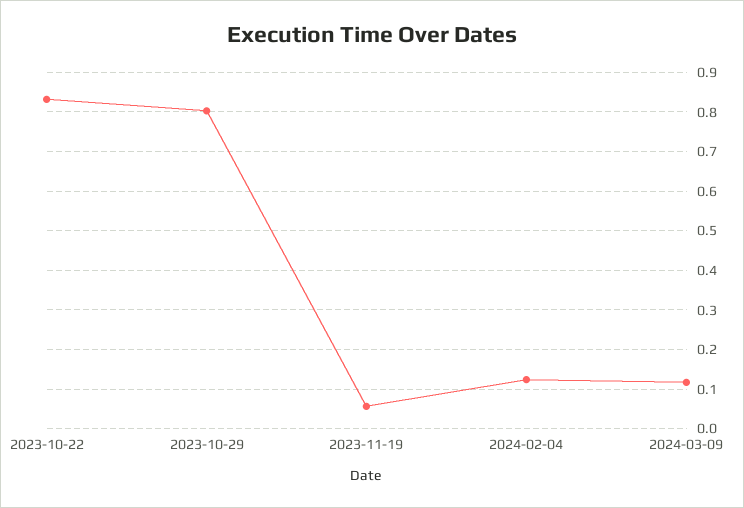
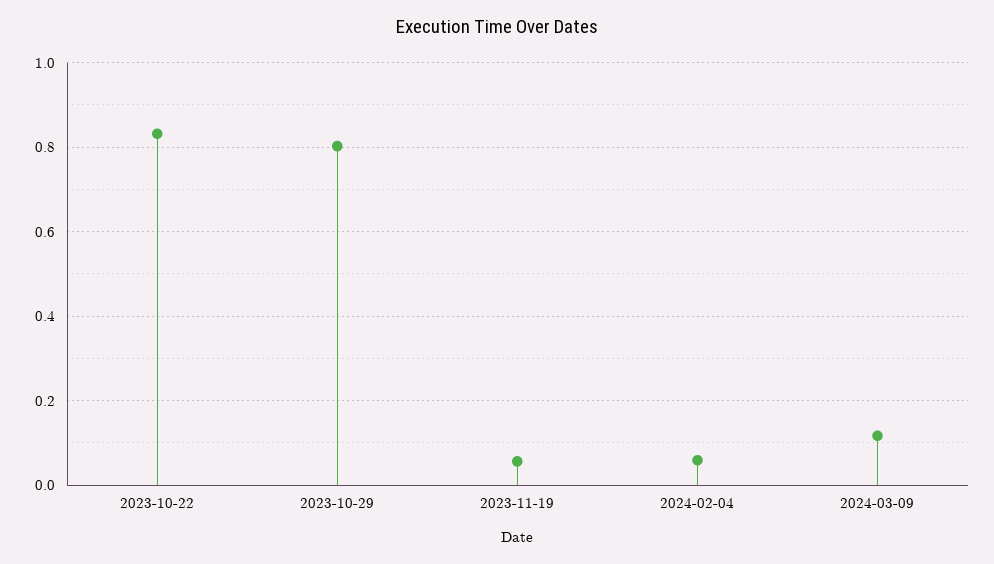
2024-02-04: 0.12 -> 0.06

